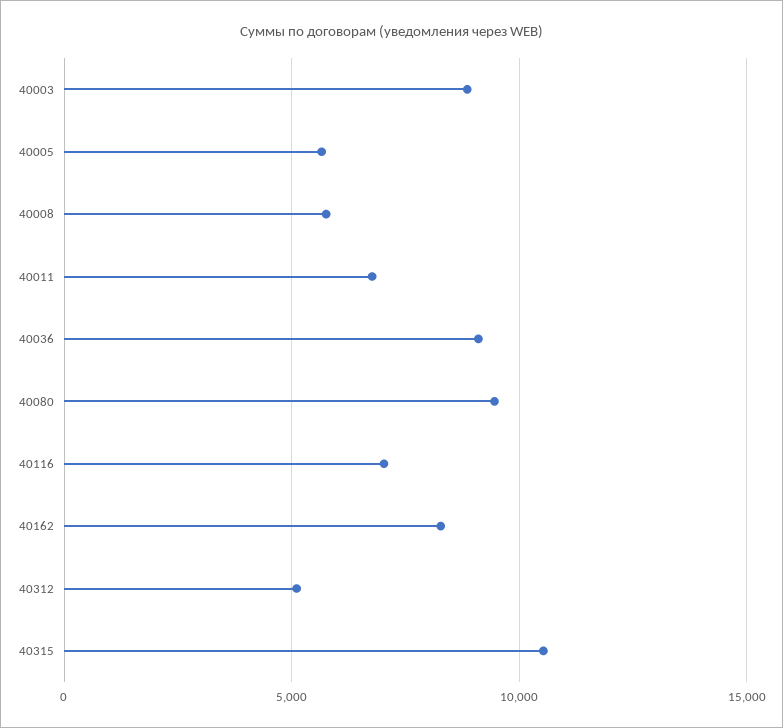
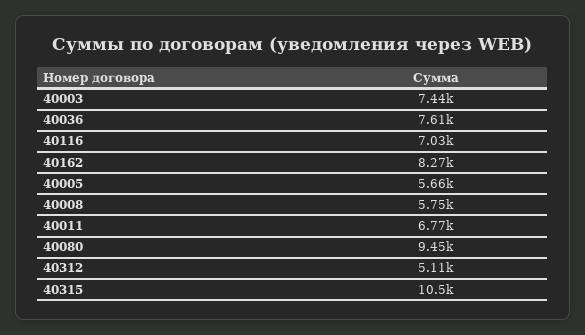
40003: 9000 -> 7440
40036: 9000 -> 7610

